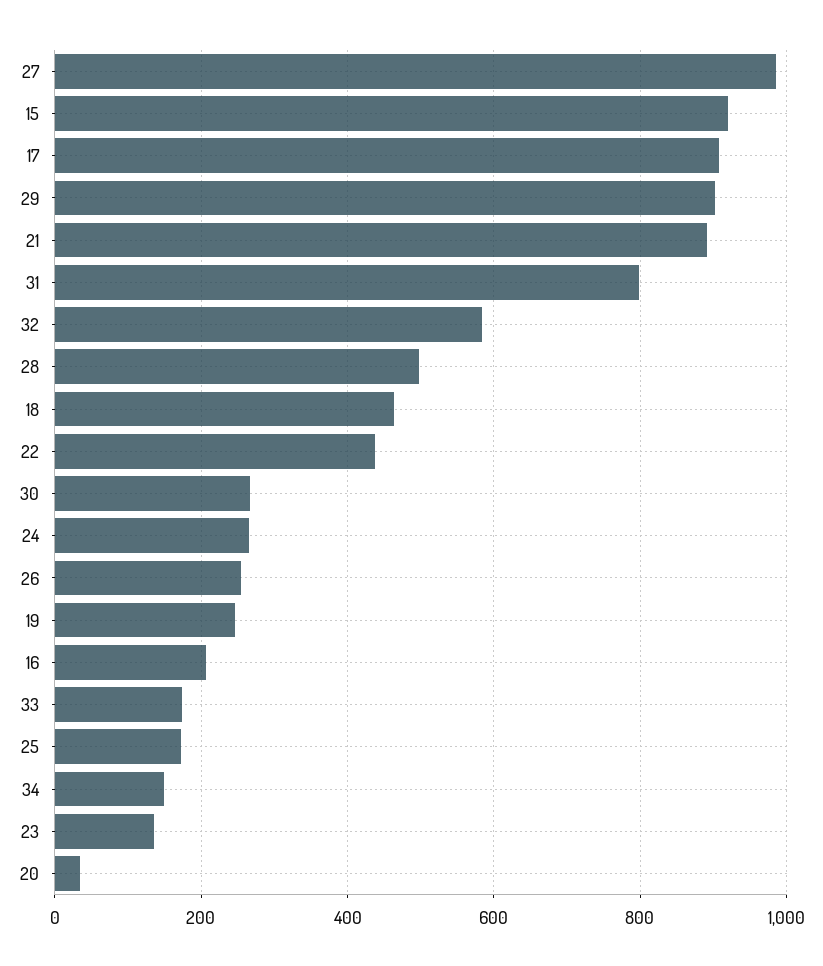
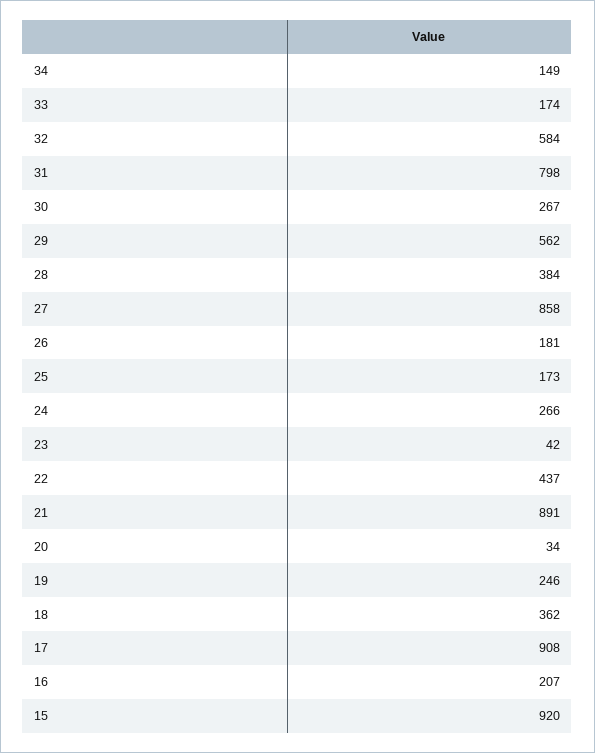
27: 980 -> 858
29: 900 -> 562
28: 500 -> 384
18: 460 -> 362
26: 260 -> 181
23: 140 -> 42

